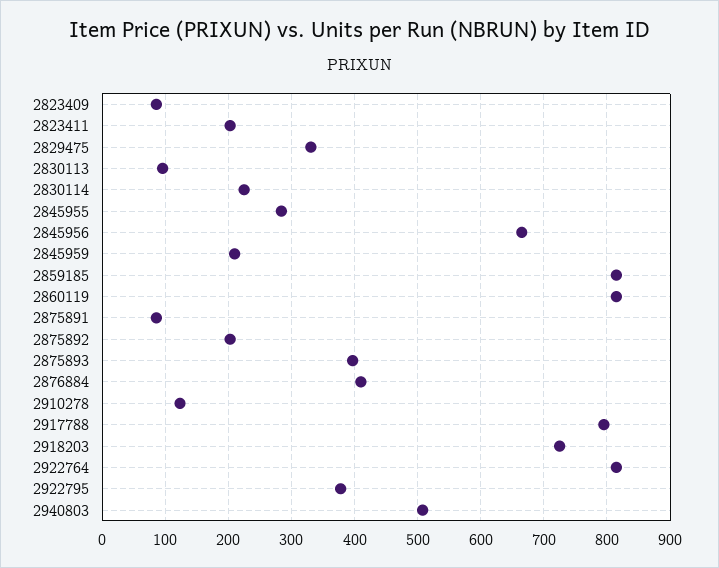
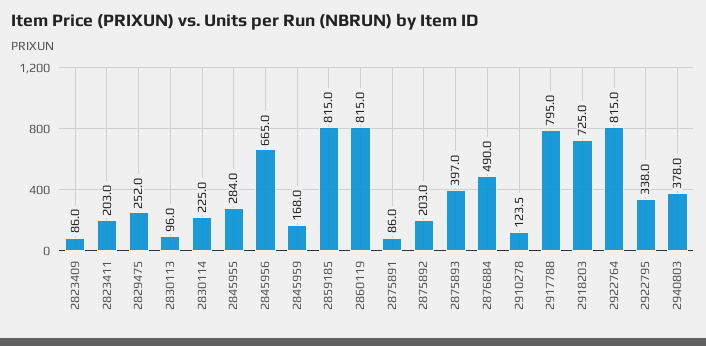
2829475: 330 -> 252
2845959: 210 -> 168
2876884: 410 -> 490
2922795: 380 -> 338
2940803: 510 -> 378

